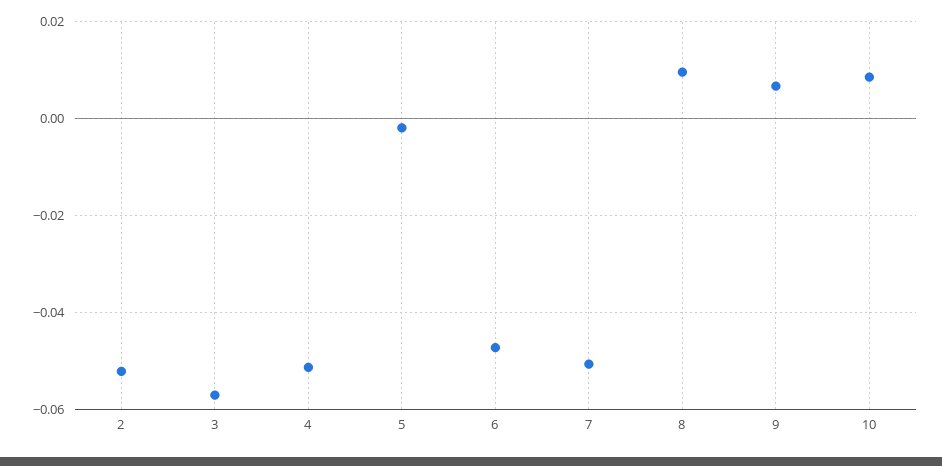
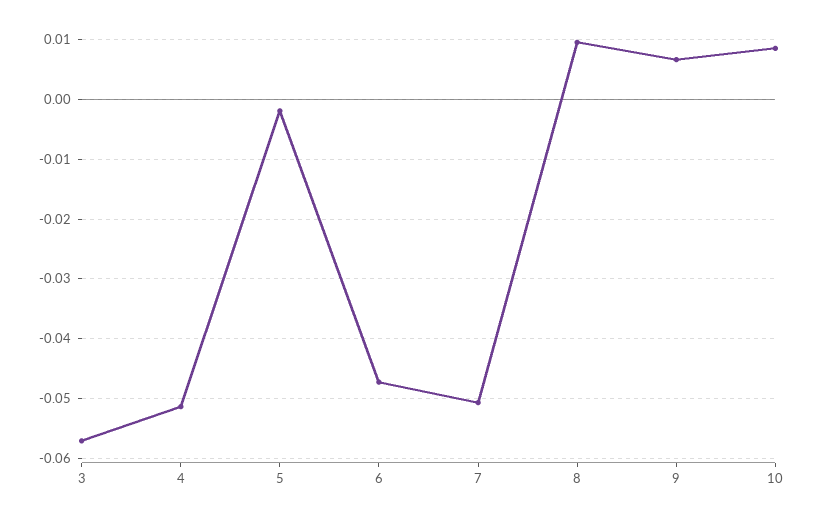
2: -0.052 -> none

